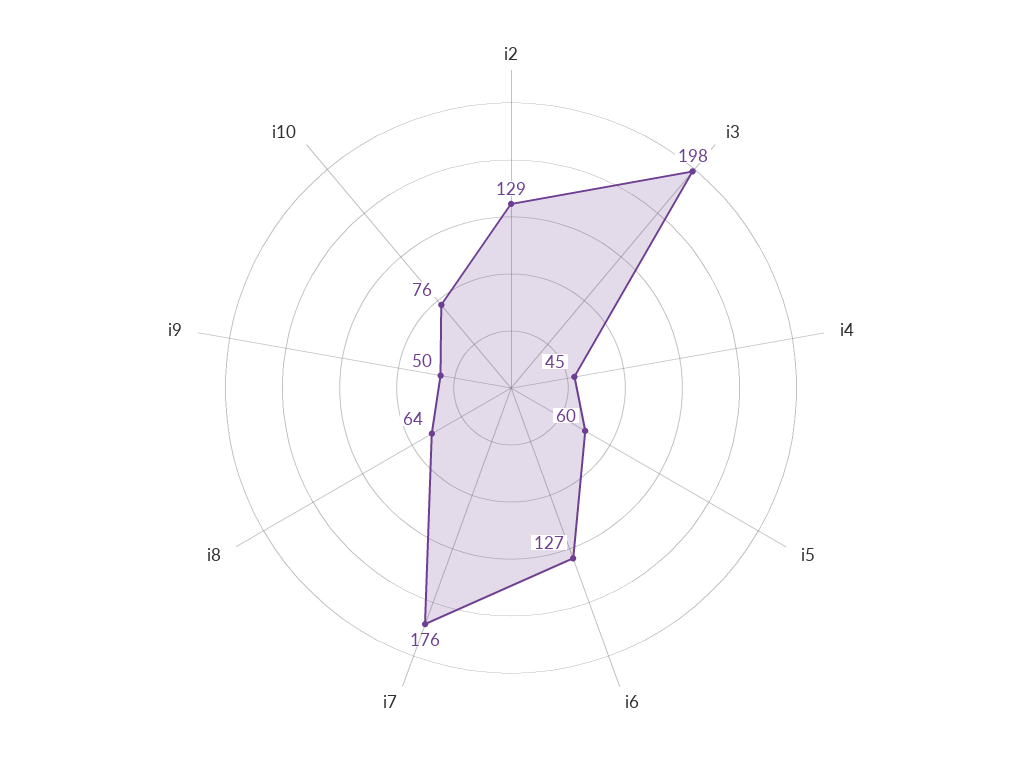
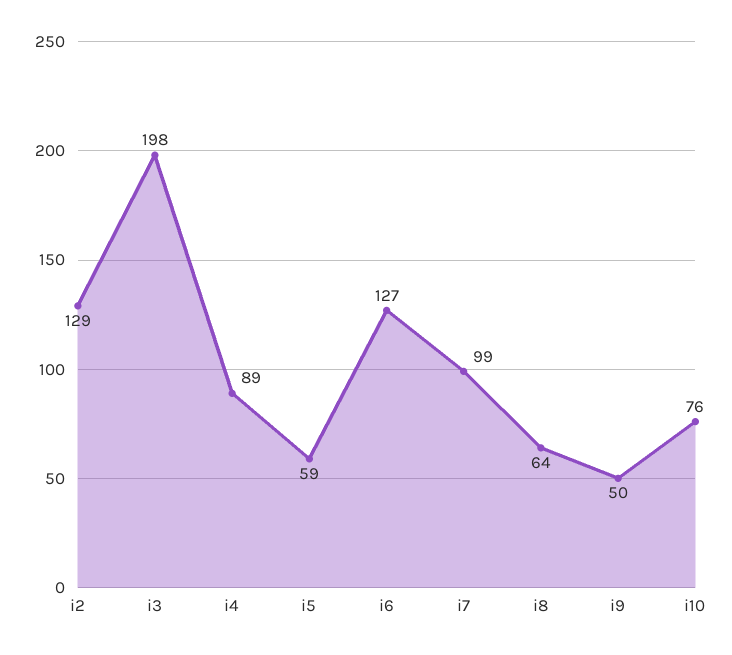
i4: 45 -> 89
i5: 60 -> 59
i7: 176 -> 99

